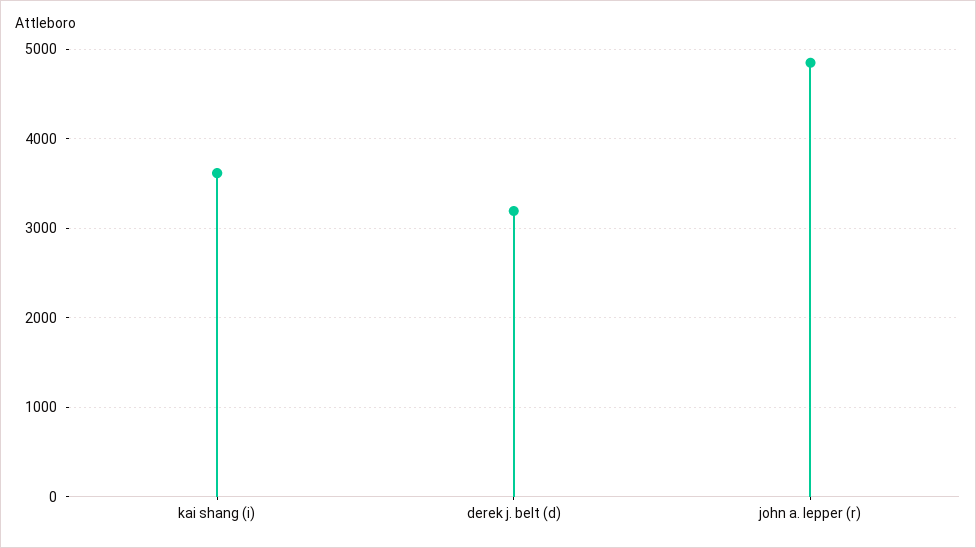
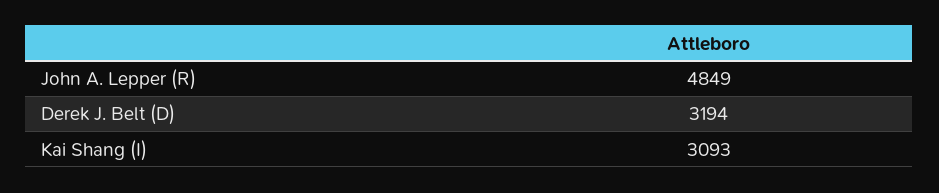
kai shang (i): 3600 -> 3093

